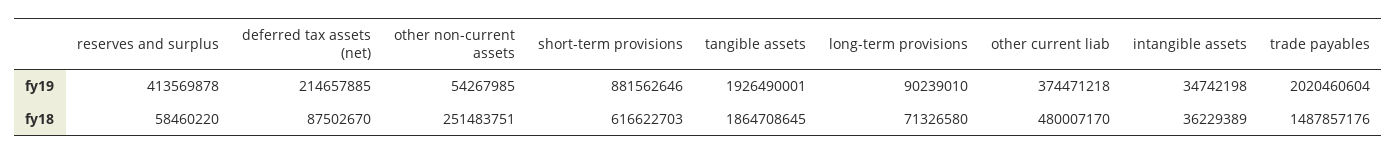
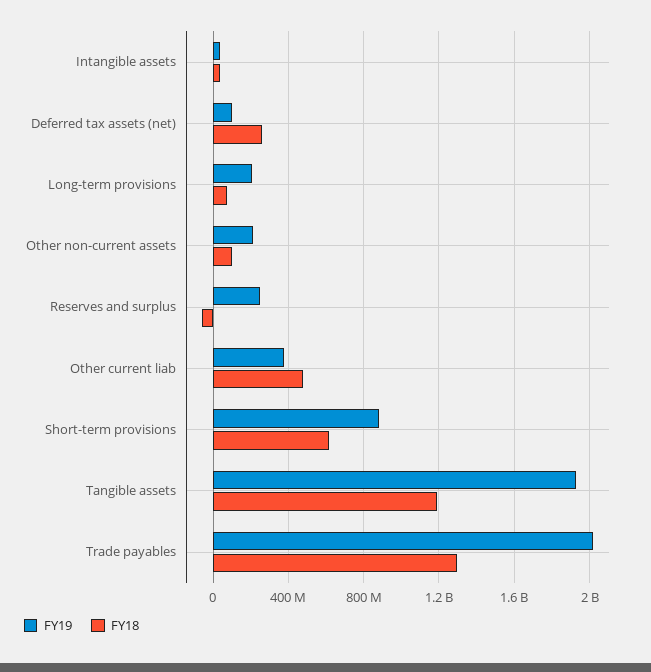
fy19, reserves and surplus: 413569878 -> 250000000
fy19, deferred tax assets (net): 214657885 -> 100000000
fy19, other non-current assets: 54267985 -> 200000000
fy19, long-term provisions: 90239010 -> 200000000
fy18, reserves and surplus: 58460220 -> -50000000
fy18, deferred tax assets (net): 87502670 -> 250000000
fy18, other non-current assets: 251483751 -> 100000000
fy18, tangible assets: 1864708645 -> 1200000000
fy18, trade payables: 1487857176 -> 1300000000

